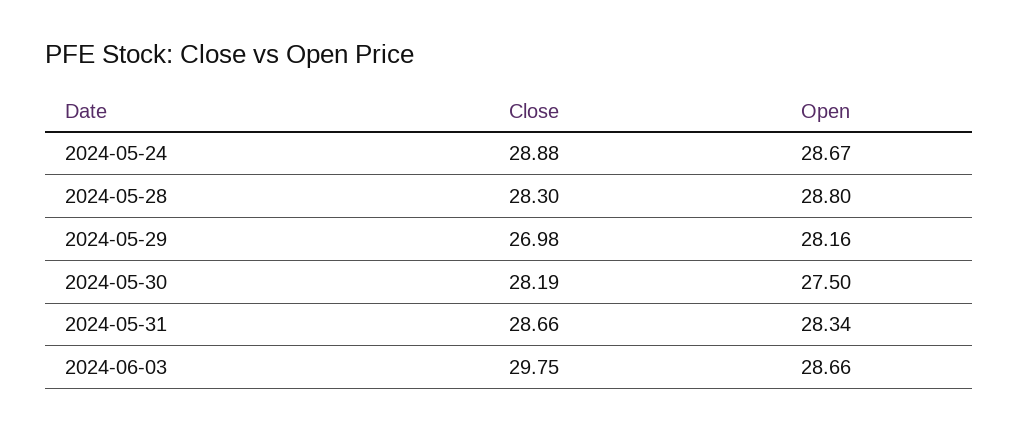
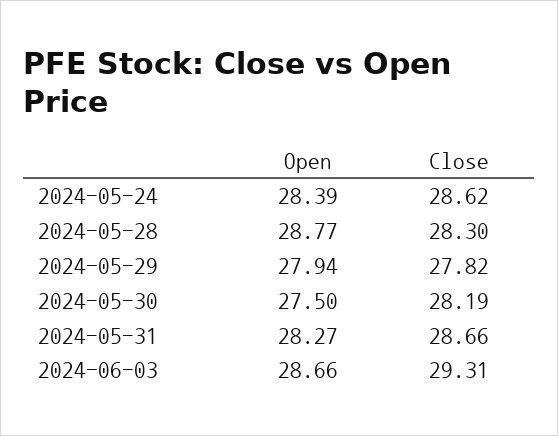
Close, 2024-05-24: 28.88 -> 28.62
Open, 2024-05-24: 28.67 -> 28.39
Open, 2024-05-28: 28.8 -> 28.77
Close, 2024-05-29: 26.98 -> 27.82
Open, 2024-05-29: 28.16 -> 27.94
Open, 2024-05-31: 28.34 -> 28.27
Close, 2024-06-03: 29.75 -> 29.31

